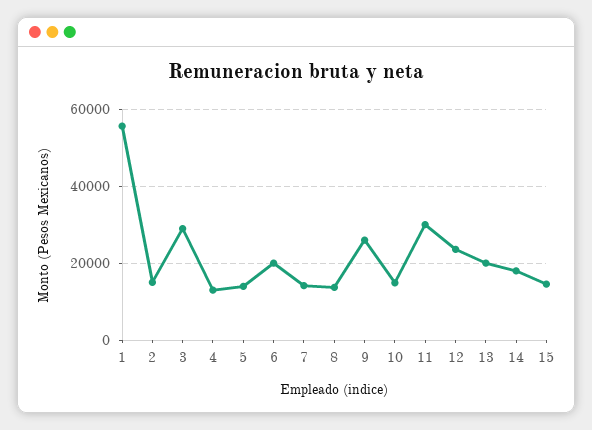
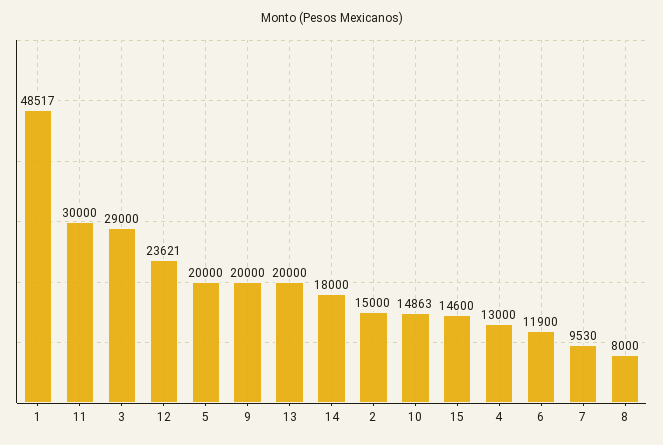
1: 56000 -> 48517
5: 14000 -> 20000
6: 20000 -> 11900
7: 14000 -> 9530
8: 14000 -> 8000
9: 26000 -> 20000

